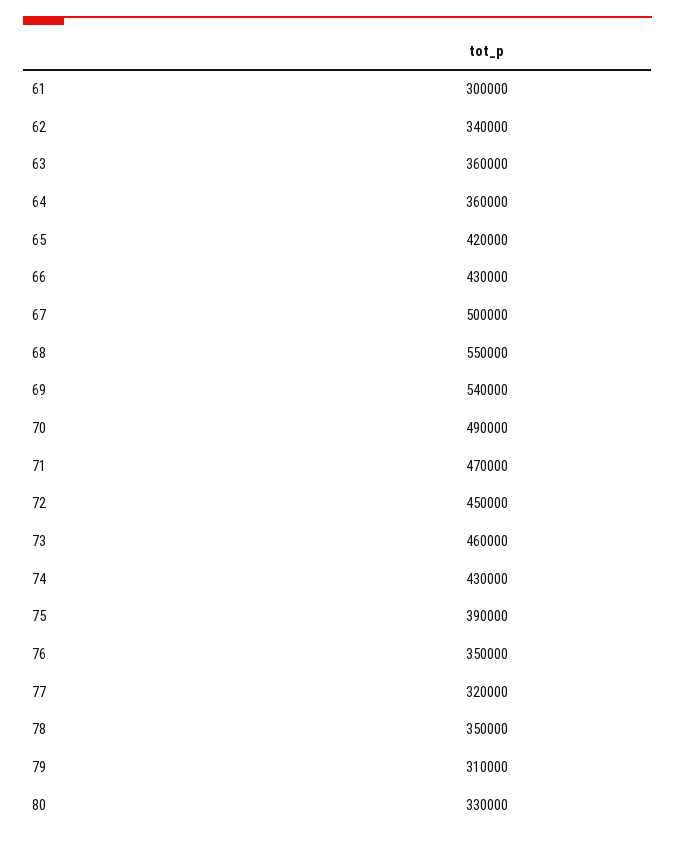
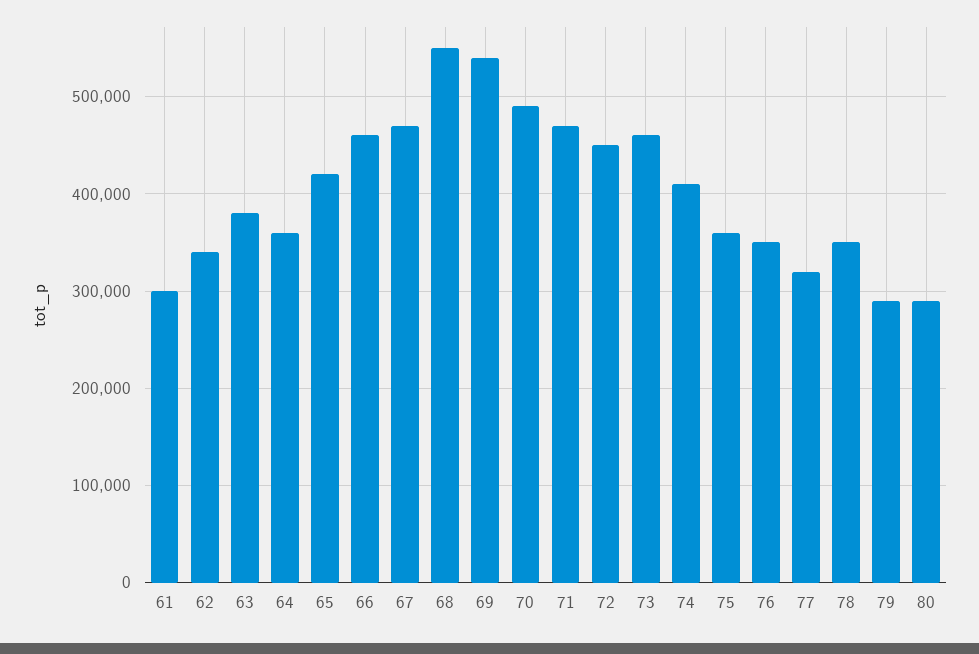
63: 360000 -> 380000
66: 430000 -> 460000
67: 500000 -> 470000
74: 430000 -> 410000
75: 390000 -> 360000
79: 310000 -> 290000
80: 330000 -> 290000

